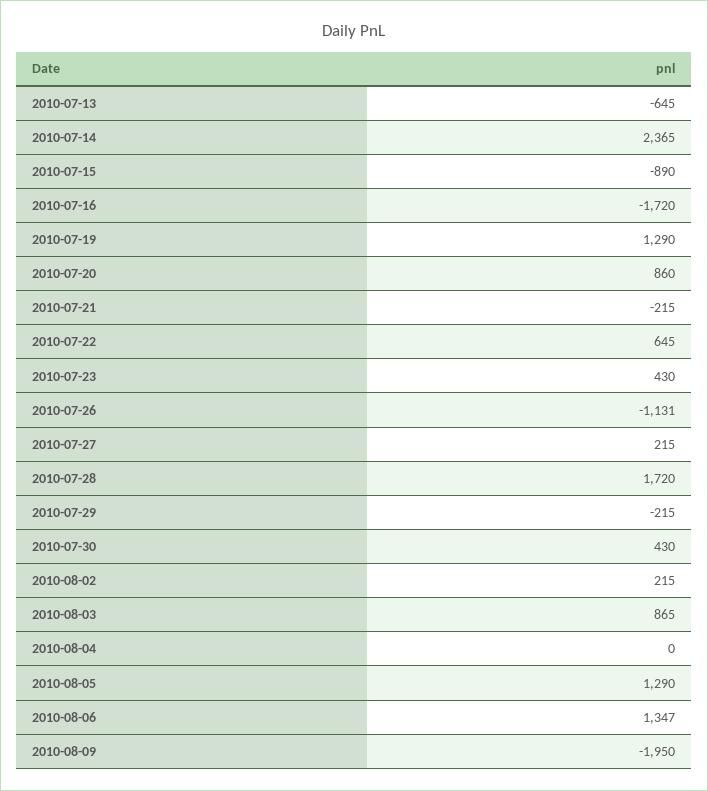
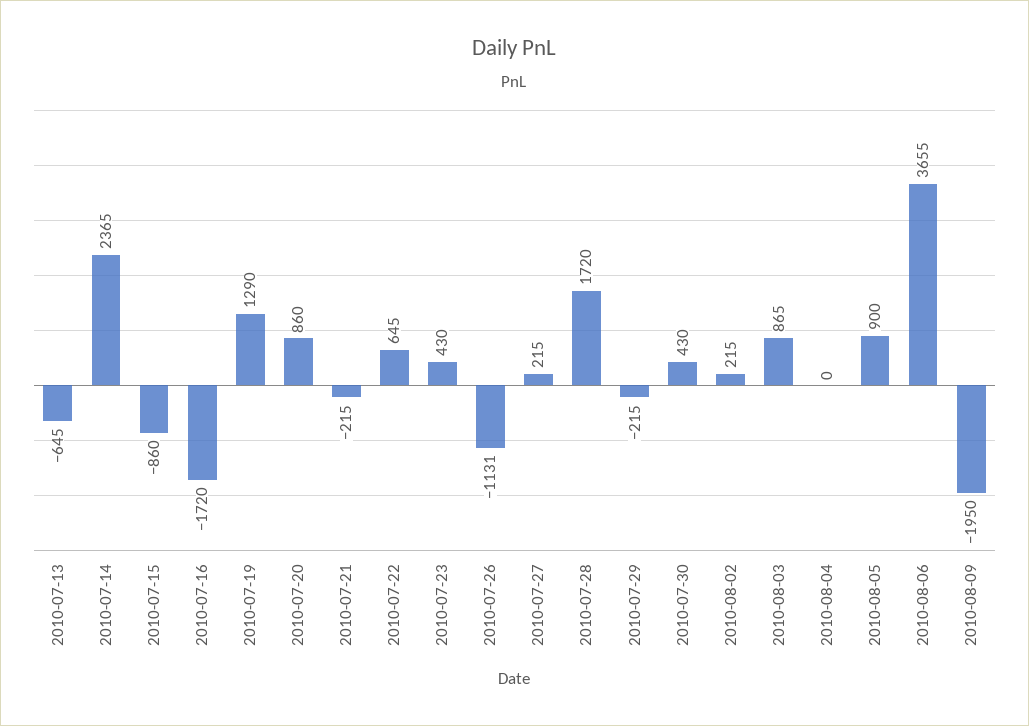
2010-07-15: -890 -> -860
2010-08-05: 1290 -> 900
2010-08-06: 1347 -> 3655

